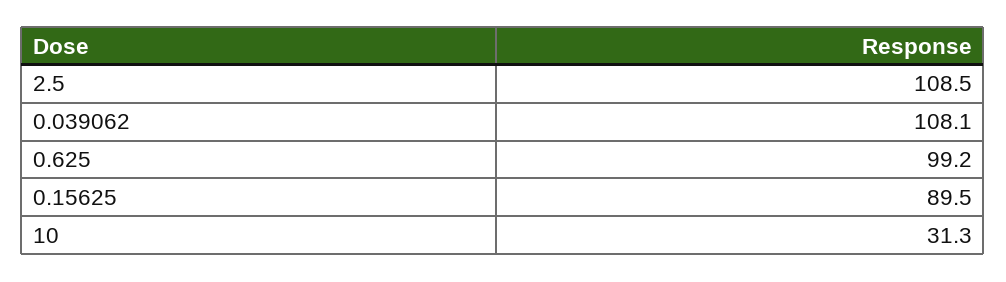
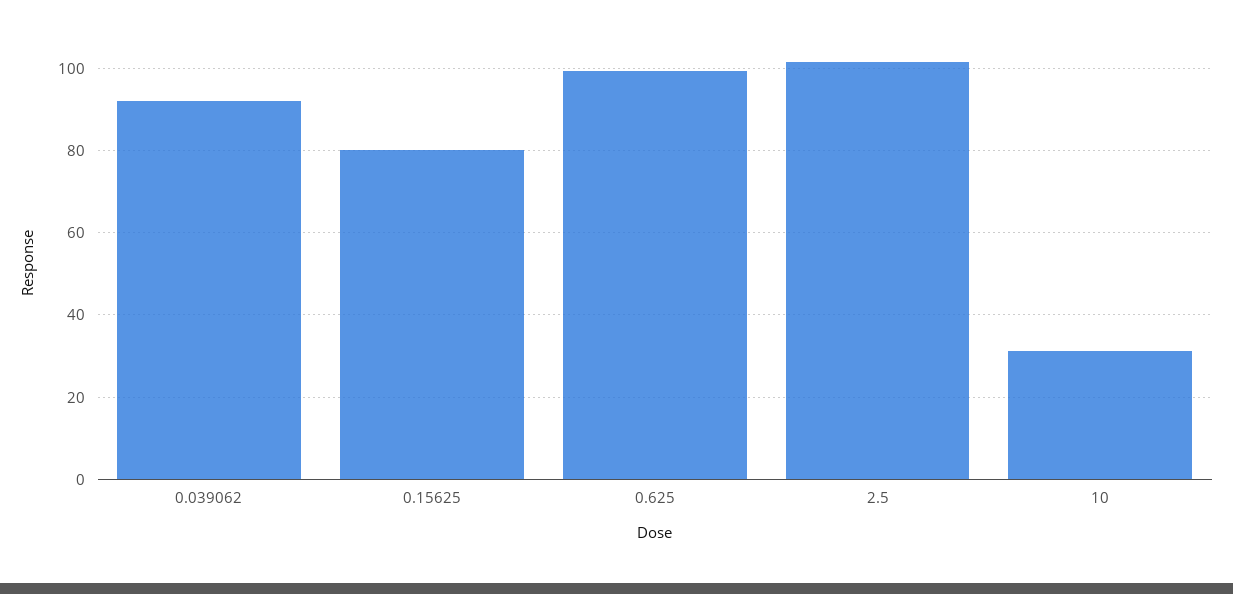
2.5: 108.5 -> 102
0.039062: 108.1 -> 92
0.15625: 89.5 -> 80

